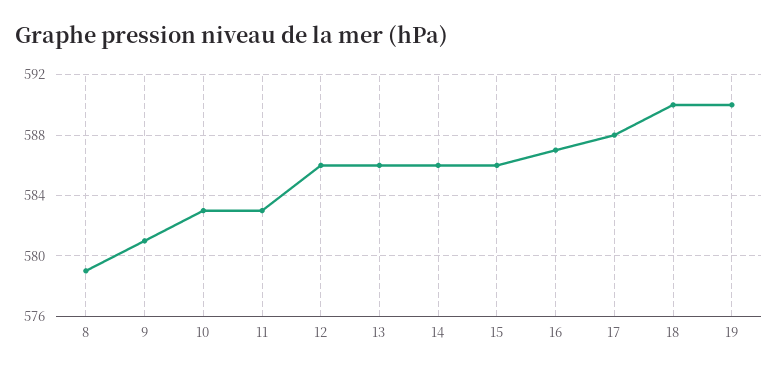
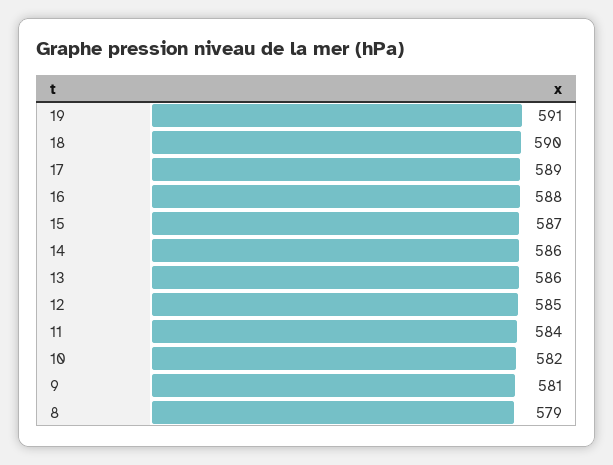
10: 583 -> 582
11: 583 -> 584
12: 586 -> 585
15: 586 -> 587
16: 587 -> 588
17: 588 -> 589
19: 590 -> 591

